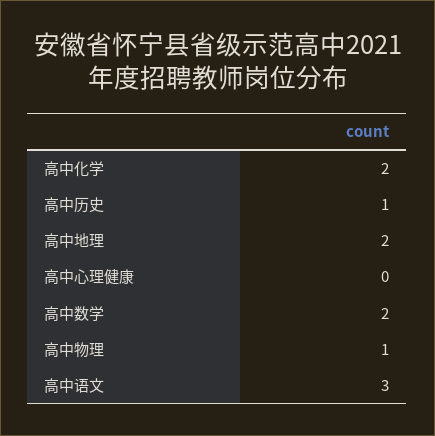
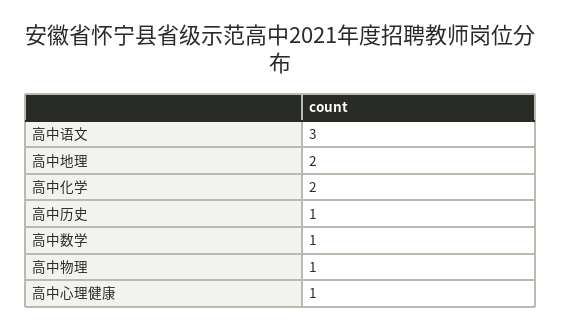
高中心理健康: 0 -> 1
高中数学: 2 -> 1

